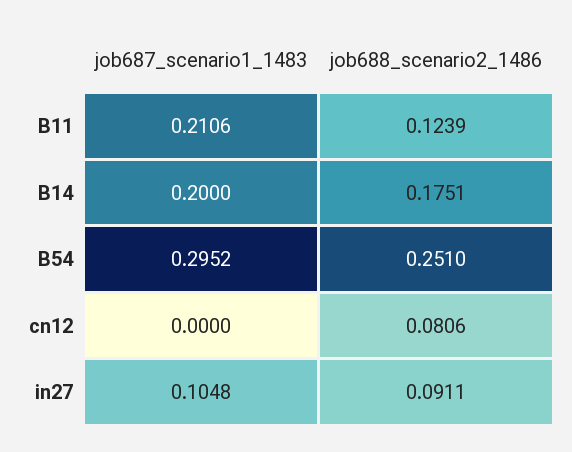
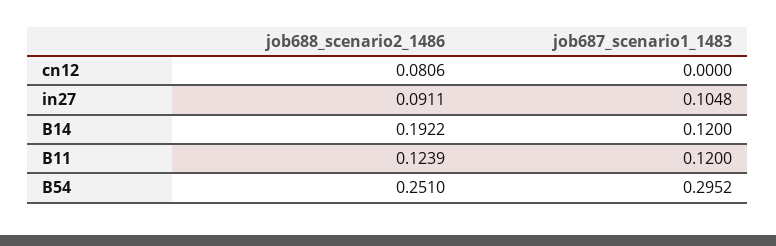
job687_scenario1_1483, B11: 0.2106 -> 0.12
job687_scenario1_1483, B14: 0.2 -> 0.12
job688_scenario2_1486, B14: 0.1751 -> 0.1922

